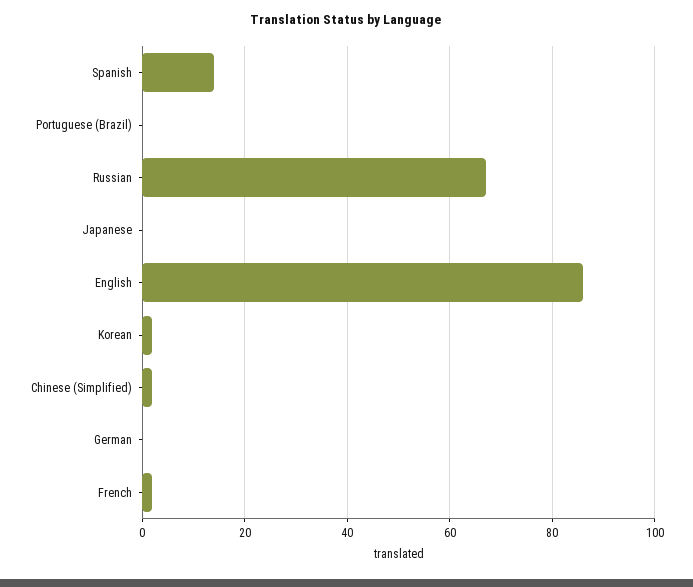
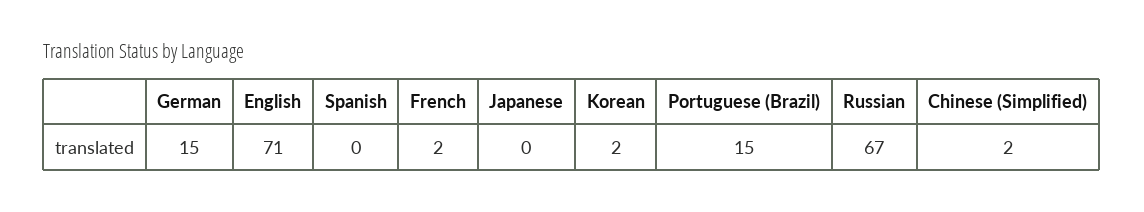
Spanish: 15 -> 0
Portuguese (Brazil): 0 -> 15
English: 85 -> 71
German: 0 -> 15

